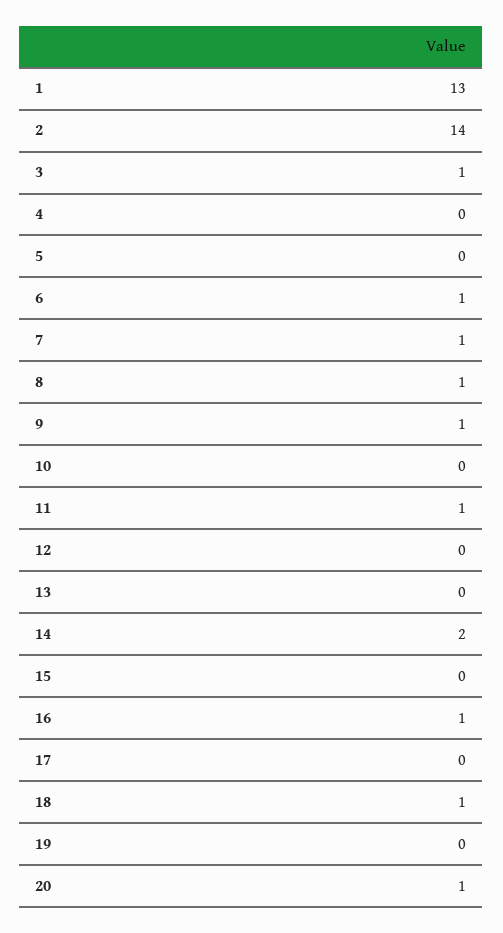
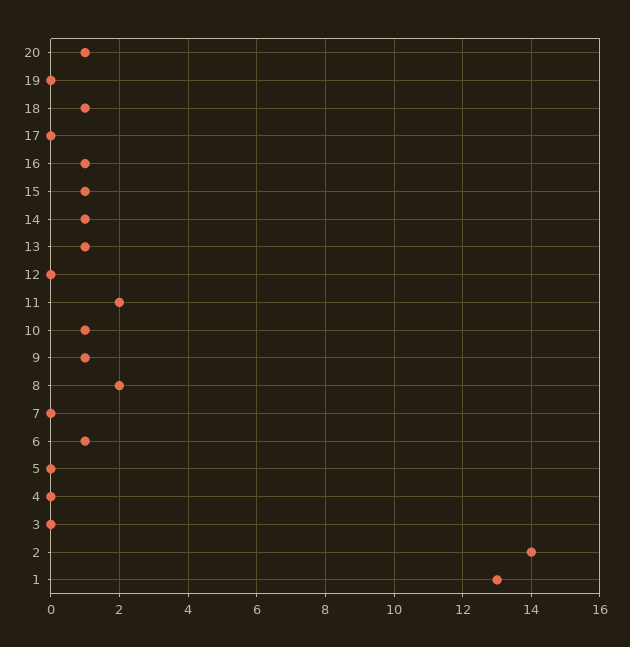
3: 1 -> 0
7: 1 -> 0
8: 1 -> 2
10: 0 -> 1
11: 1 -> 2
13: 0 -> 1
14: 2 -> 1
15: 0 -> 1

